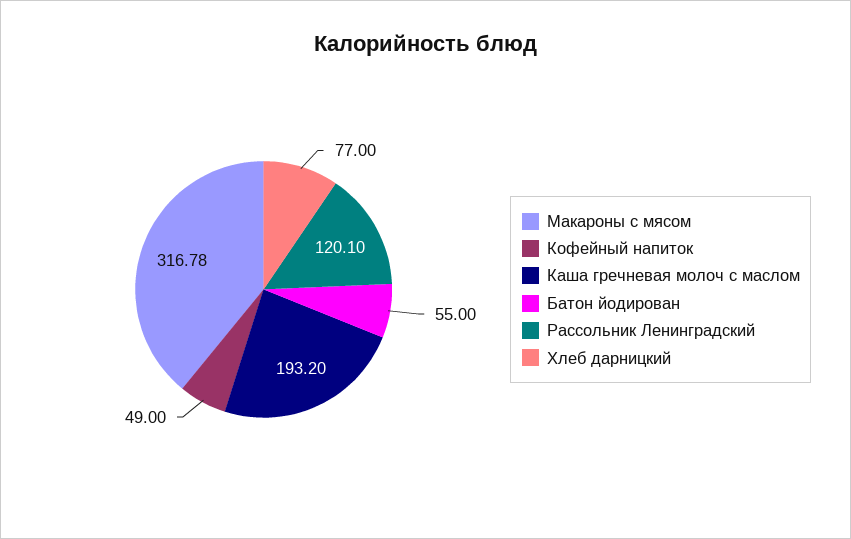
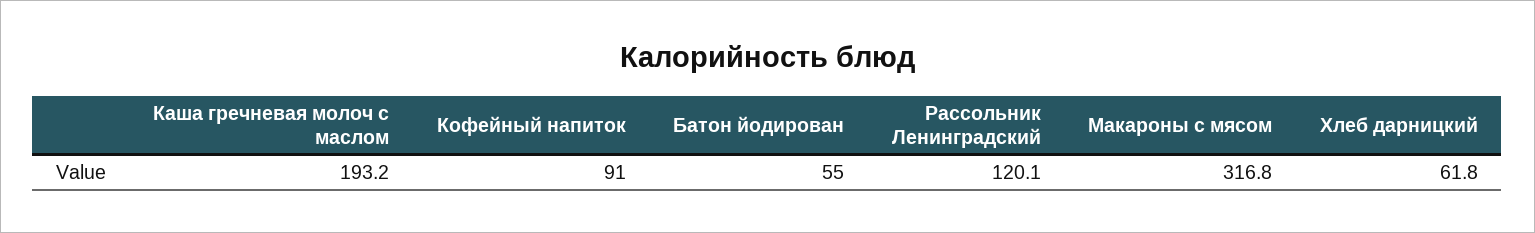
Кофейный напиток: 49 -> 91
Хлеб дарницкий: 77 -> 61.8

